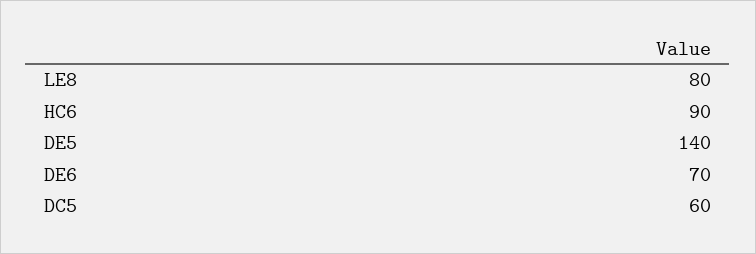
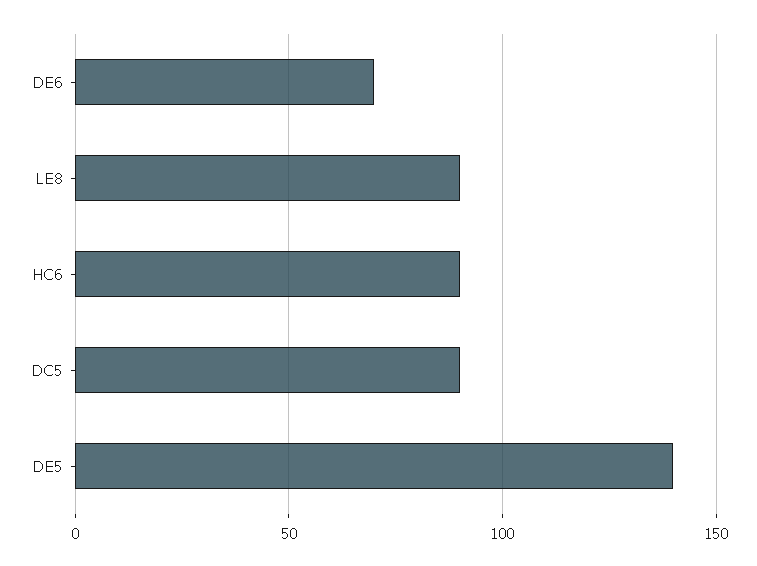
LE8: 80 -> 90
DC5: 60 -> 90

